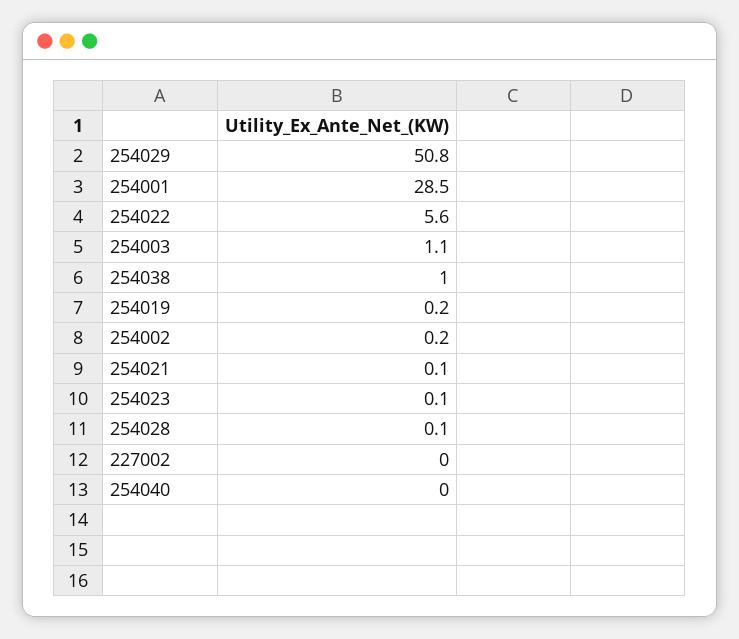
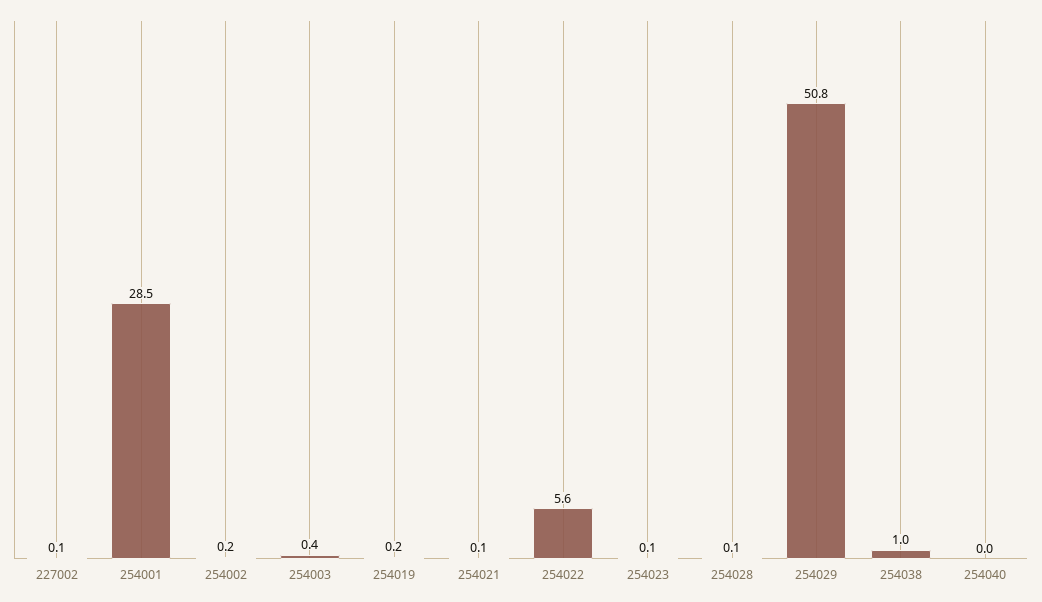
254003: 1.1 -> 0.4
227002: 0 -> 0.1

